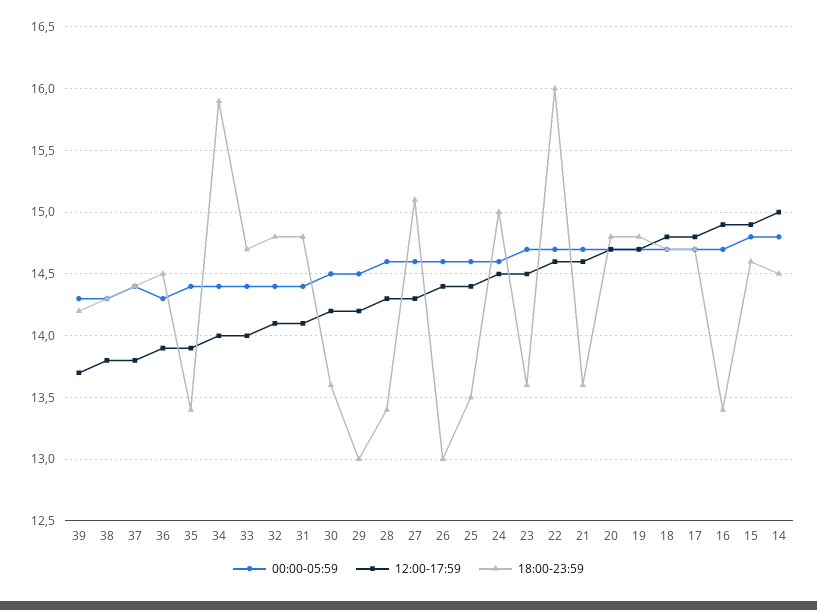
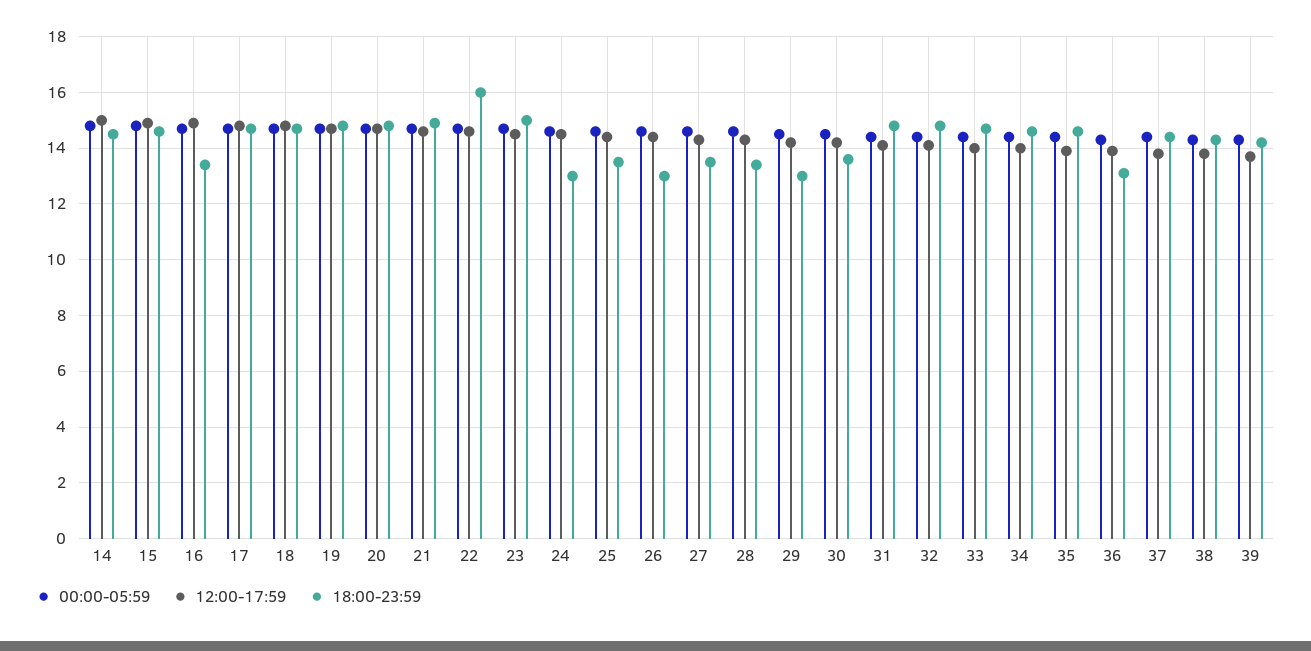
18:00-23:59, 36: 14.5 -> 13
18:00-23:59, 35: 13.4 -> 14.5
18:00-23:59, 34: 15.9 -> 14.5
18:00-23:59, 27: 15.1 -> 13.5
18:00-23:59, 24: 15 -> 13
18:00-23:59, 23: 13.6 -> 15
18:00-23:59, 21: 13.6 -> 15

